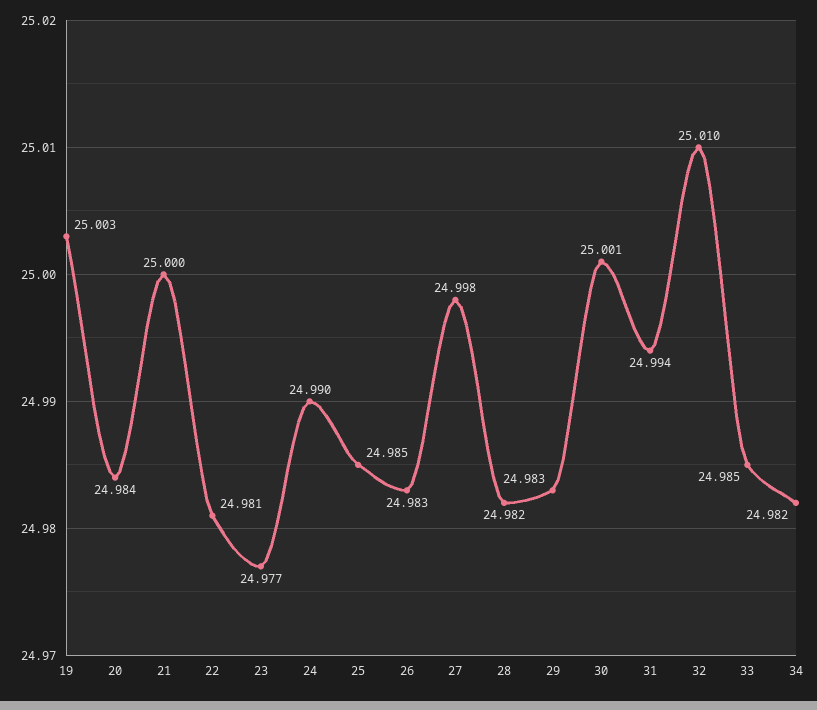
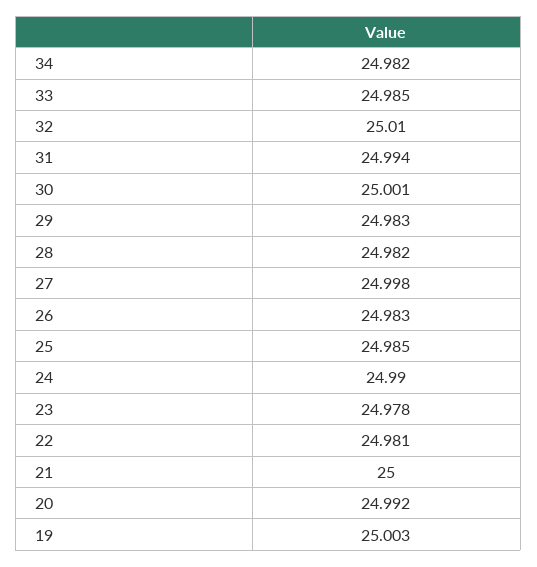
20: 24.984 -> 24.992
23: 24.977 -> 24.978

